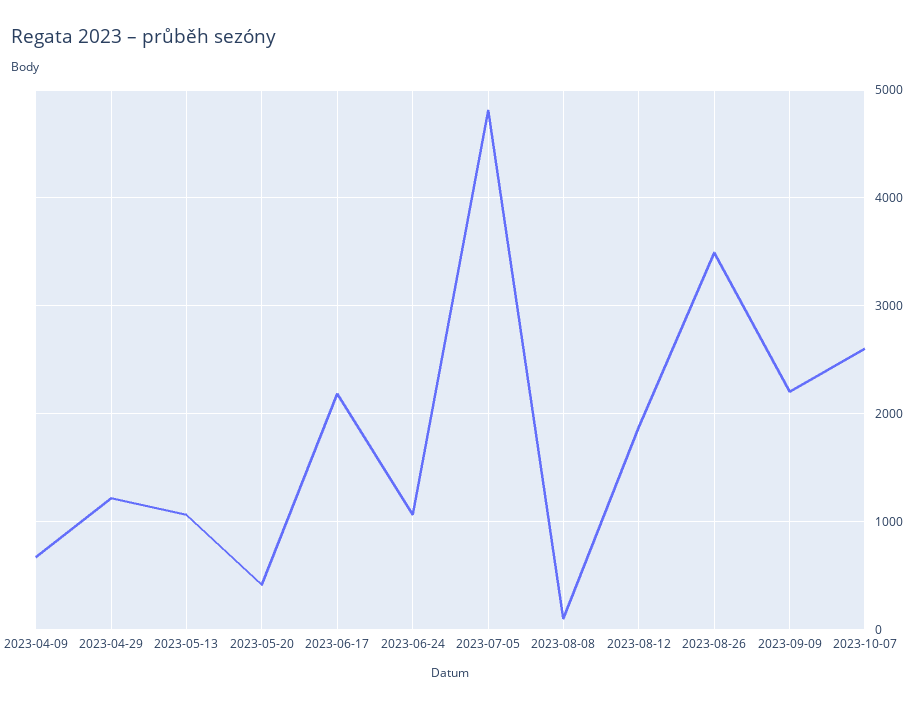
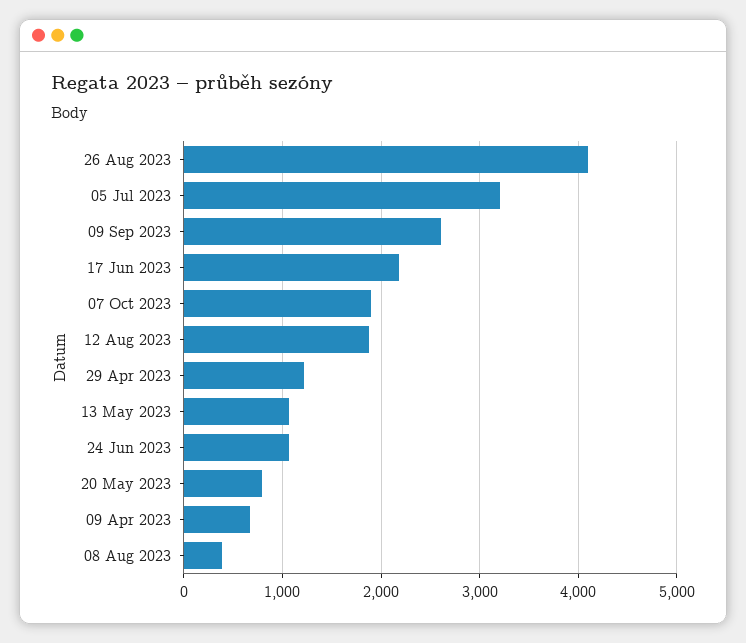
2023-05-20: 400 -> 800
2023-07-05: 4800 -> 3200
2023-08-08: 100 -> 400
2023-08-26: 3500 -> 4100
2023-09-09: 2200 -> 2600
2023-10-07: 2600 -> 1900

